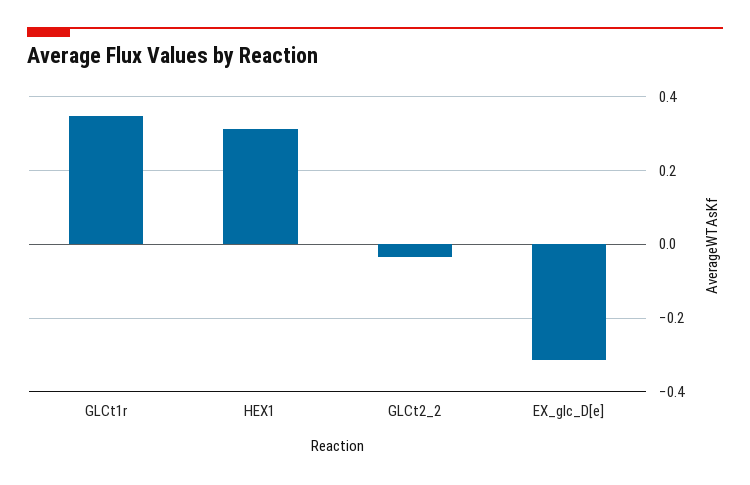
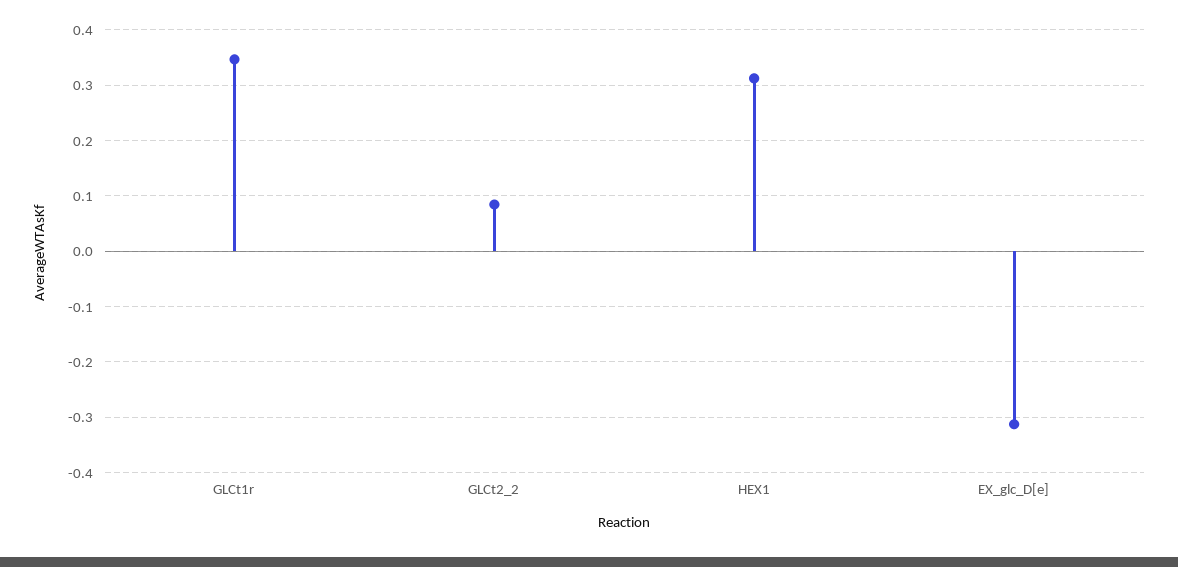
GLCt2_2: -0.04 -> 0.08

